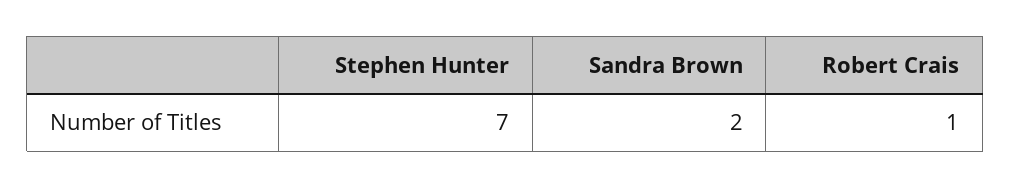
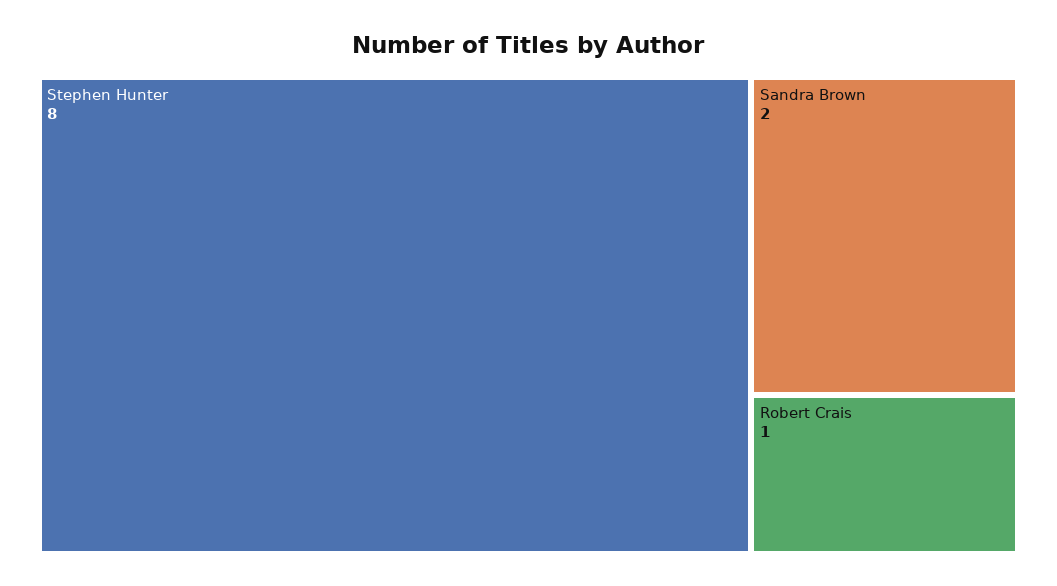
Stephen Hunter: 7 -> 8

